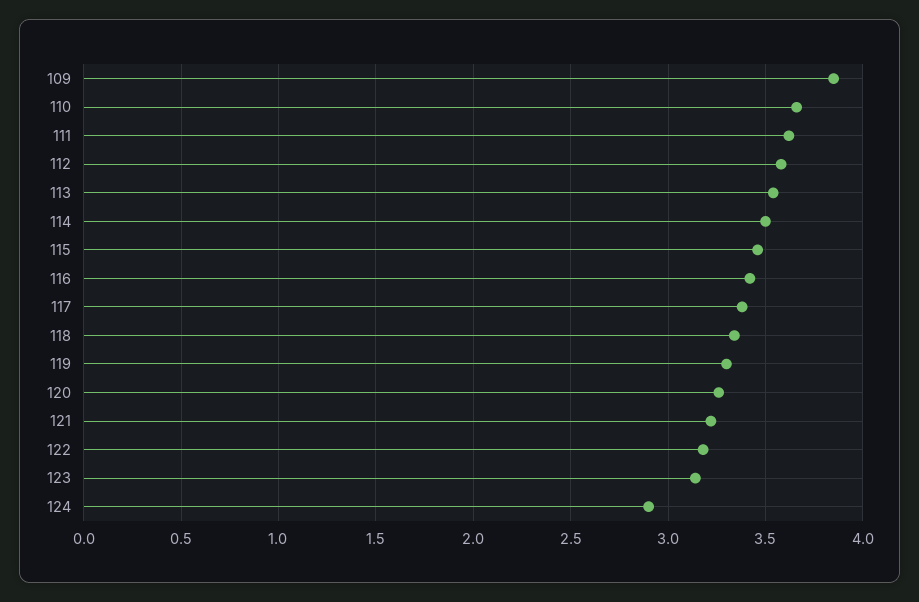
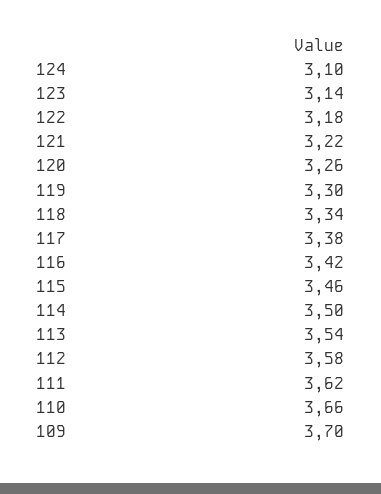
109: 3.85 -> 3.7
124: 2.9 -> 3.1

